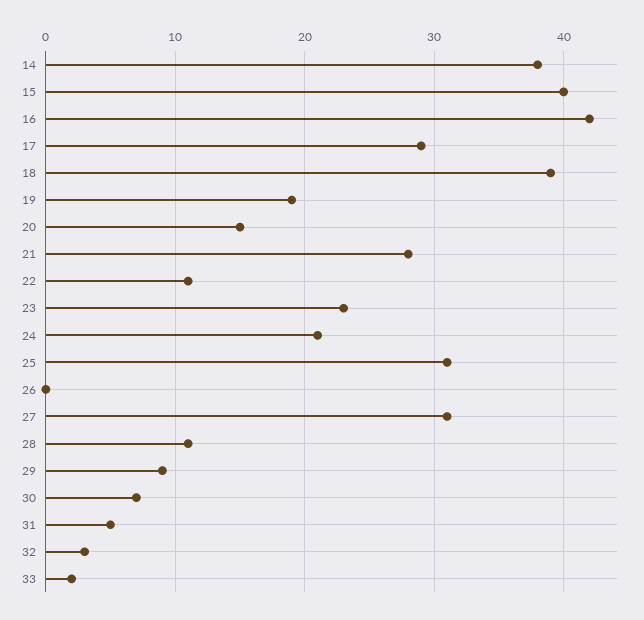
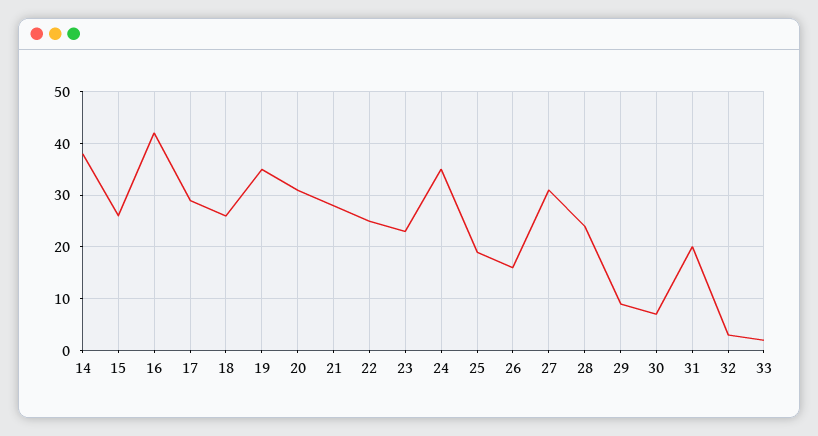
15: 40 -> 25
18: 39 -> 25
19: 19 -> 35
20: 15 -> 30
22: 11 -> 25
24: 21 -> 35
25: 31 -> 20
26: 0 -> 15
28: 11 -> 25
31: 5 -> 20

